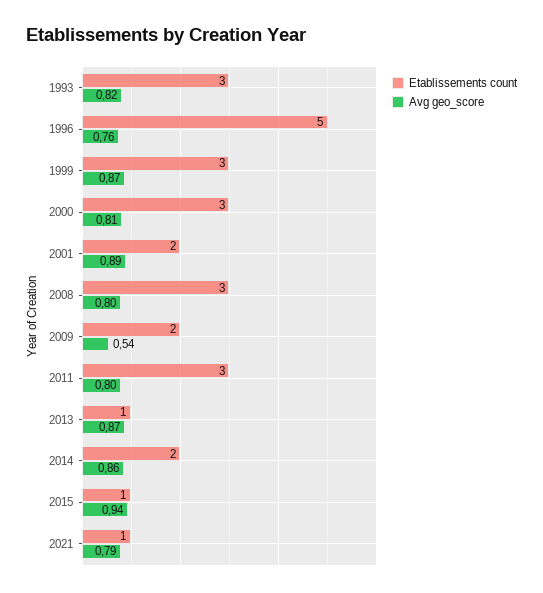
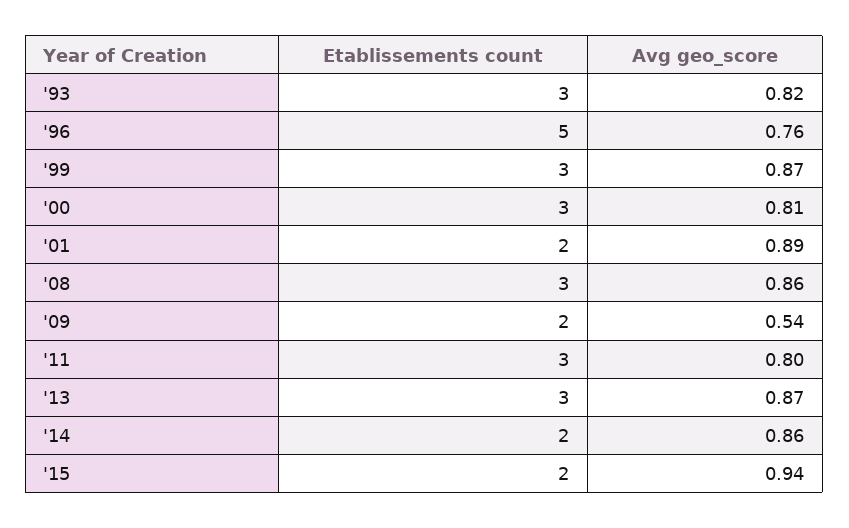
Avg geo_score, 2008: 0.8 -> 0.86
Etablissements count, 2013: 1 -> 3
Etablissements count, 2015: 1 -> 2
Etablissements count, 2021: 1 -> none
Avg geo_score, 2021: 0.79 -> none

